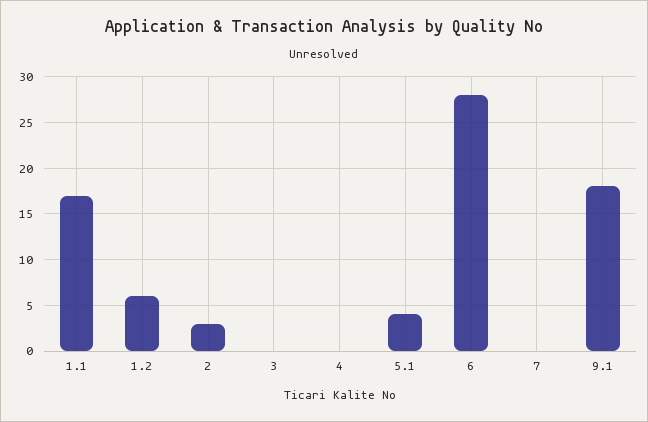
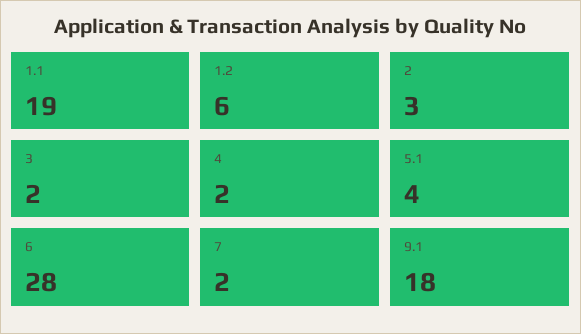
1.1: 17 -> 19
3: 0 -> 2
4: 0 -> 2
7: 0 -> 2

